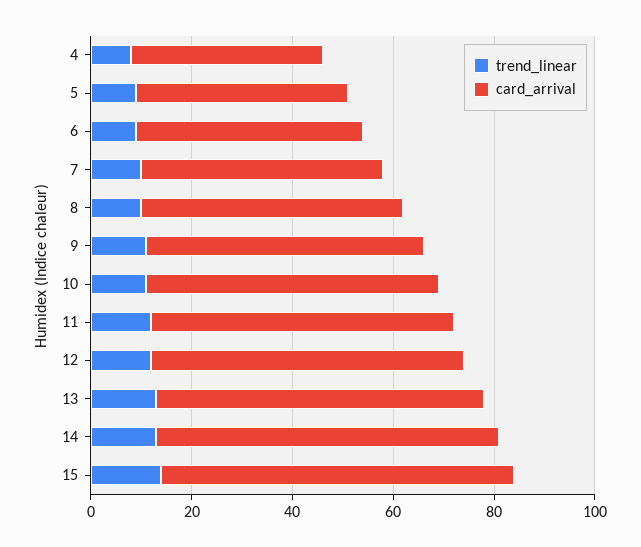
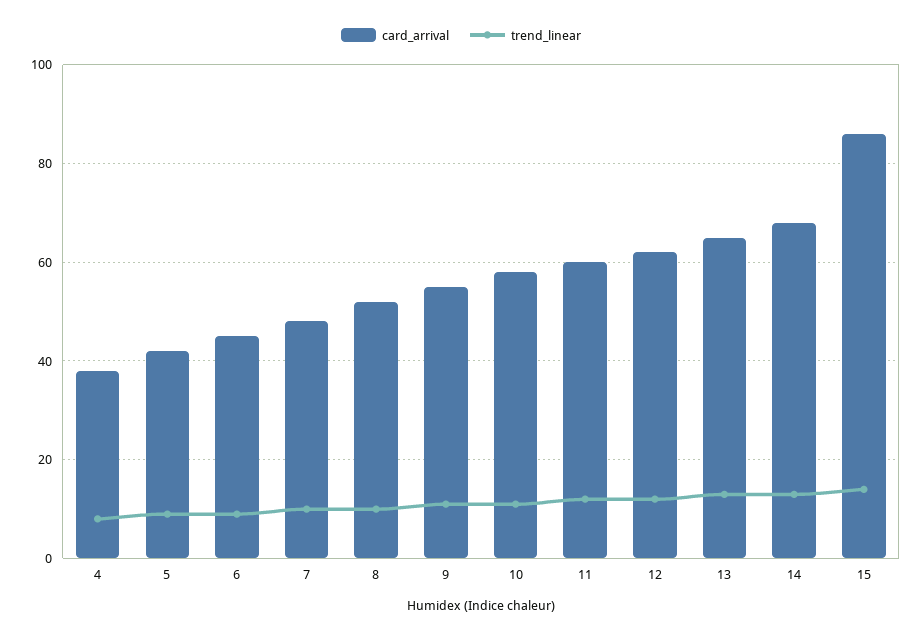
card_arrival, 15: 70 -> 85

